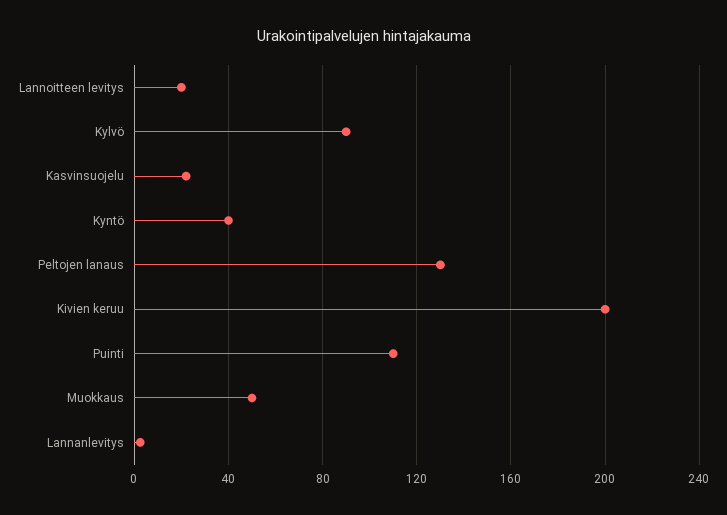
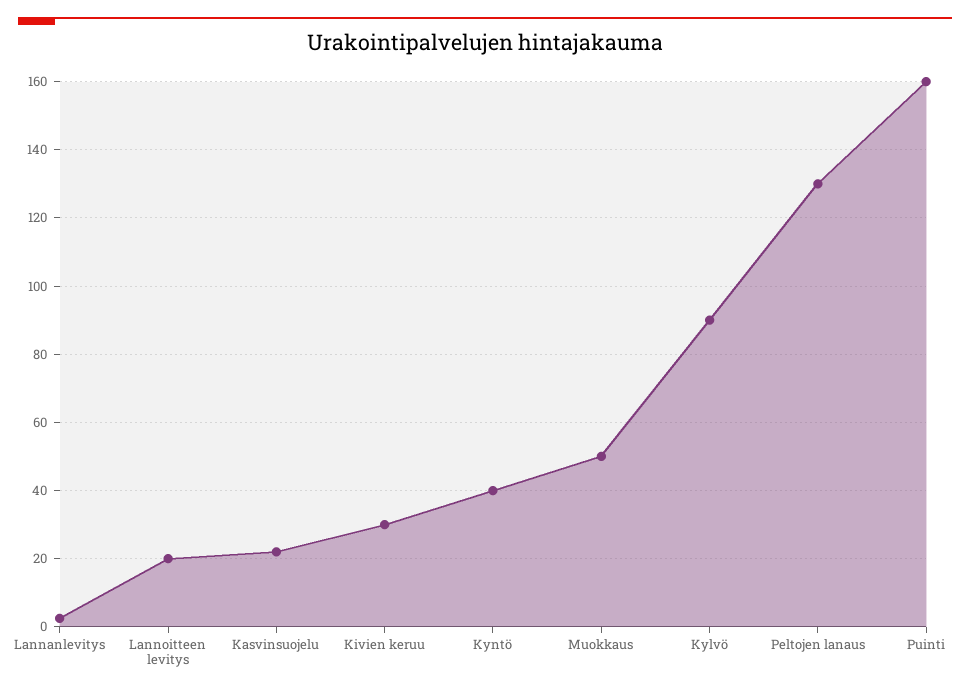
Kivien keruu: 200 -> 30
Puinti: 110 -> 160

